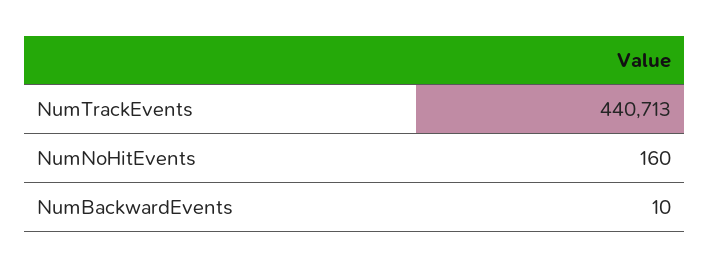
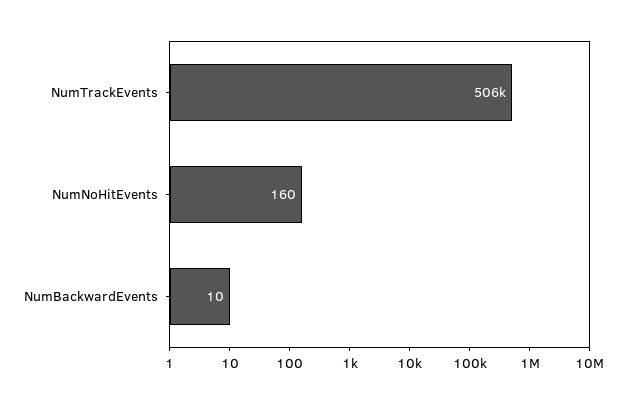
NumTrackEvents: 440713 -> 506000

